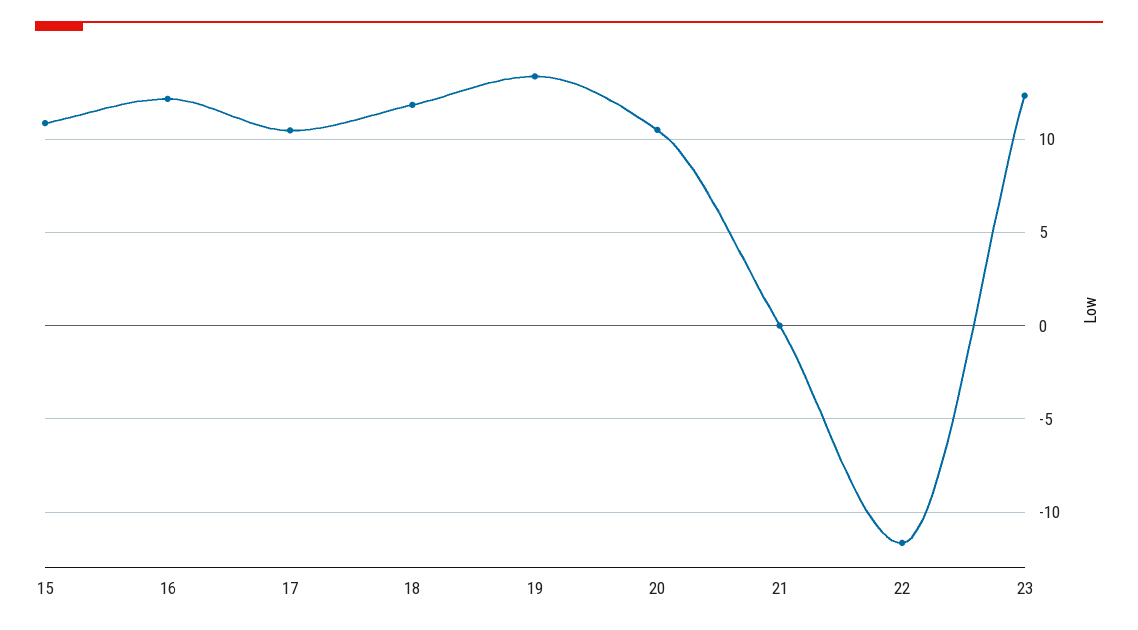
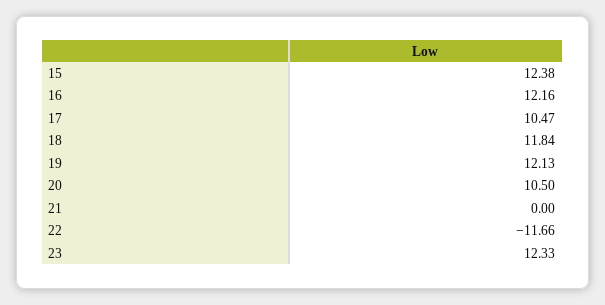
15: 11 -> 12.38
19: 13.5 -> 12.13

